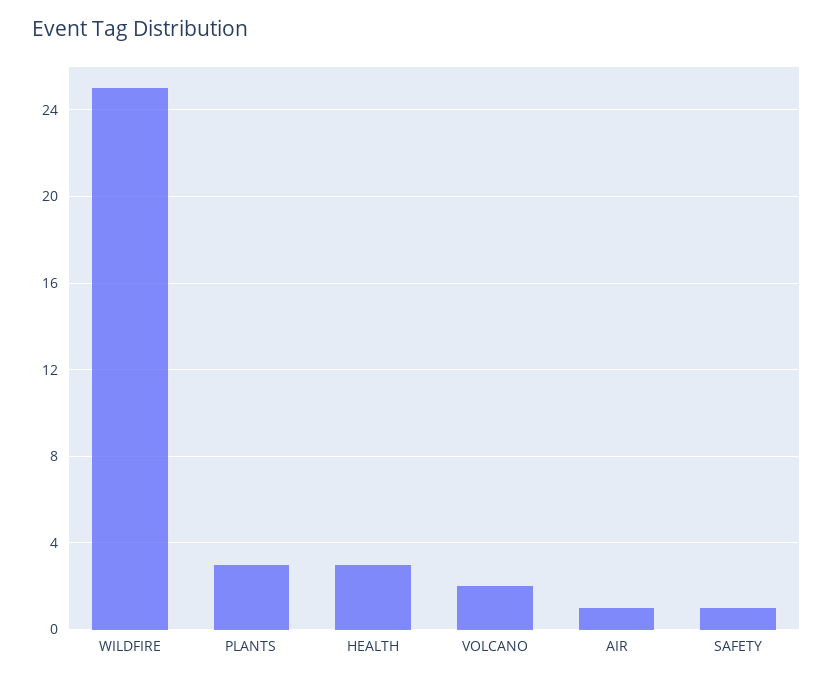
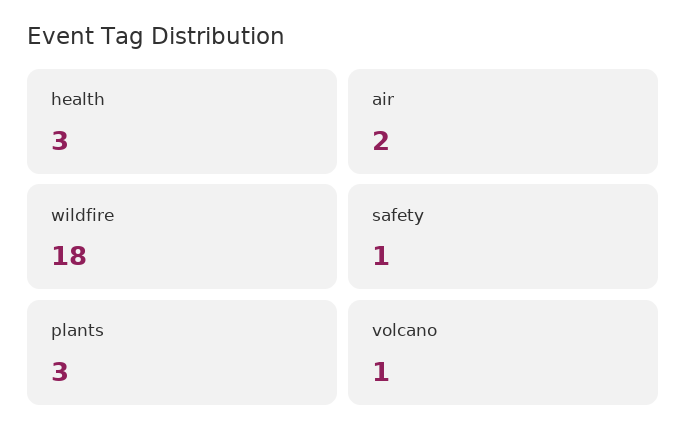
WILDFIRE: 25 -> 18
VOLCANO: 2 -> 1
AIR: 1 -> 2

